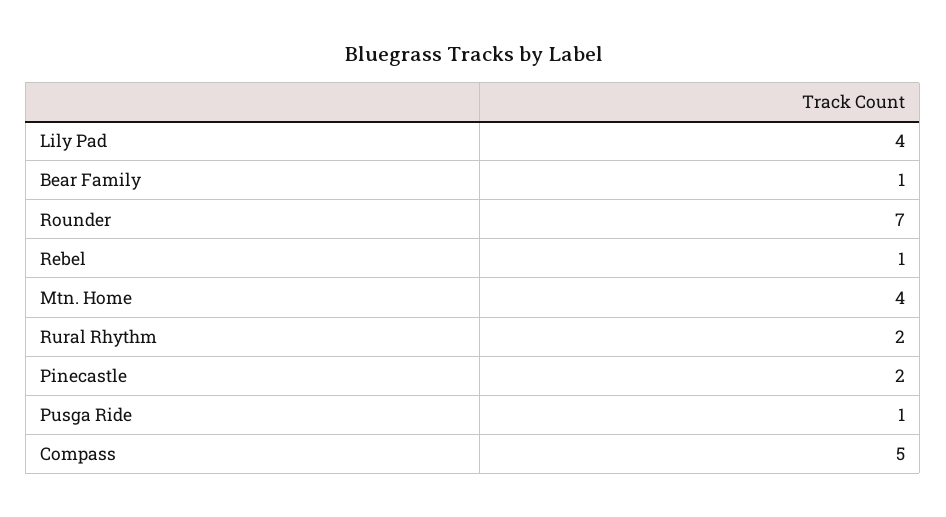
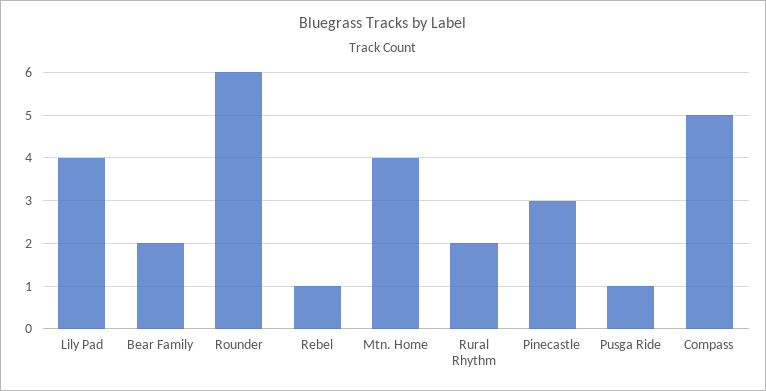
Bear Family: 1 -> 2
Rounder: 7 -> 6
Pinecastle: 2 -> 3

